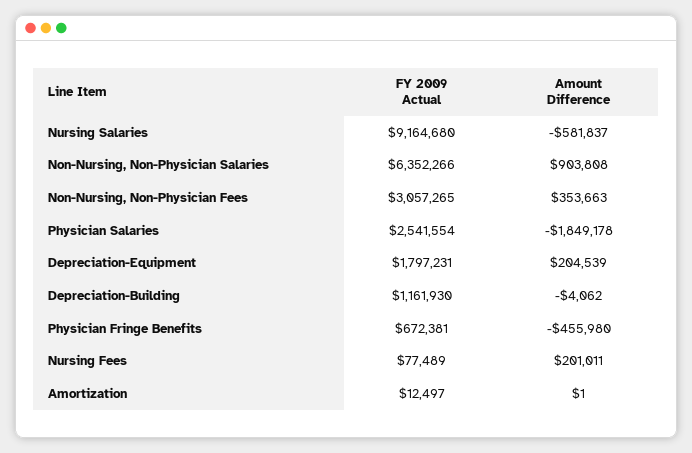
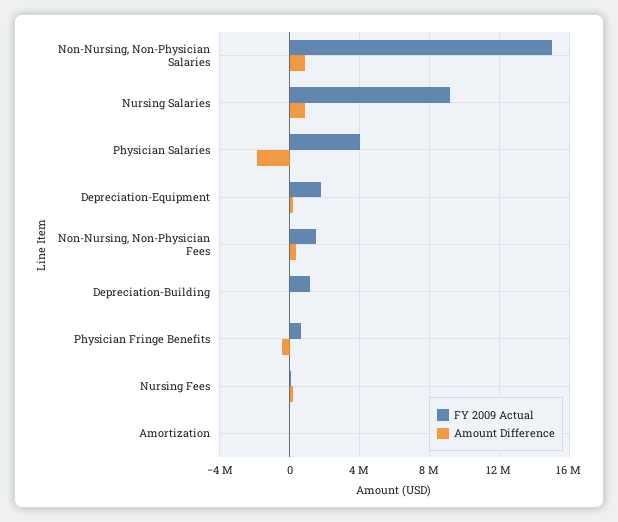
Amount Difference, Nursing Salaries: -581837 -> 1000000
FY 2009 Actual, Non-Nursing, Non-Physician Salaries: 6352266 -> 15000000
FY 2009 Actual, Non-Nursing, Non-Physician Fees: 3057265 -> 1500000
FY 2009 Actual, Physician Salaries: 2541554 -> 4000000

